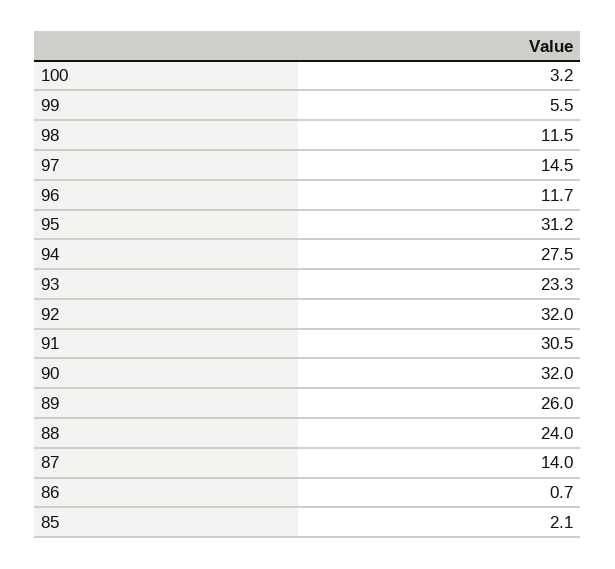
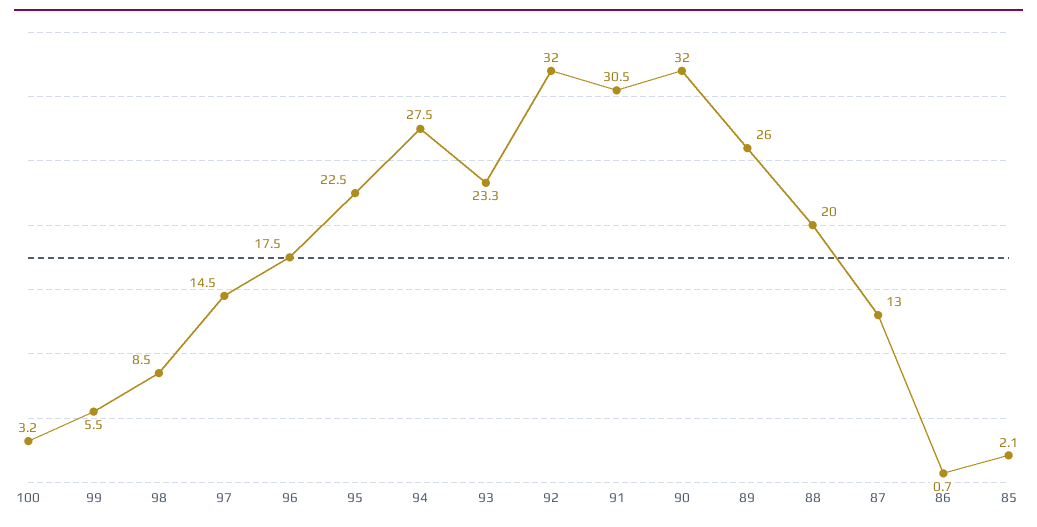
98: 11.5 -> 8.5
96: 11.7 -> 17.5
95: 31.2 -> 22.5
88: 24 -> 20
87: 14 -> 13

